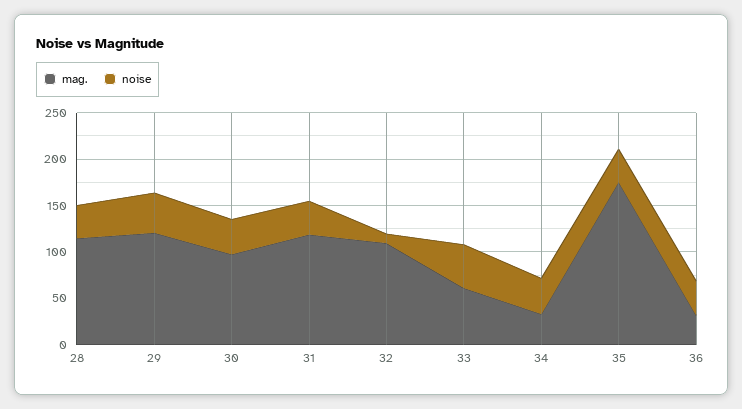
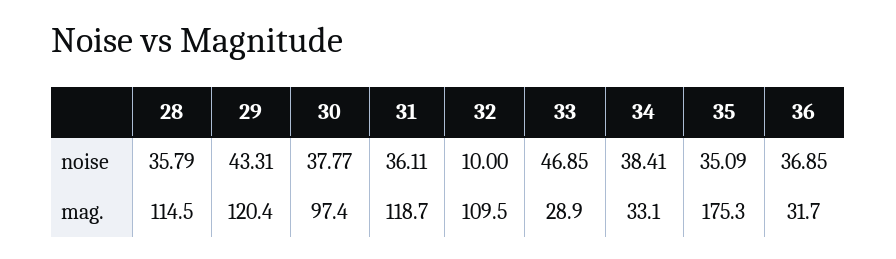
mag., 33: 60 -> 28.9

